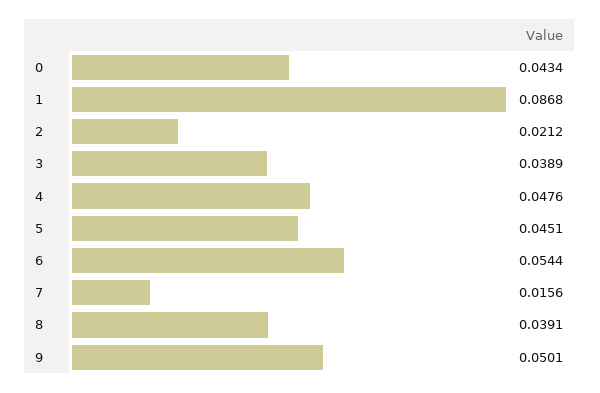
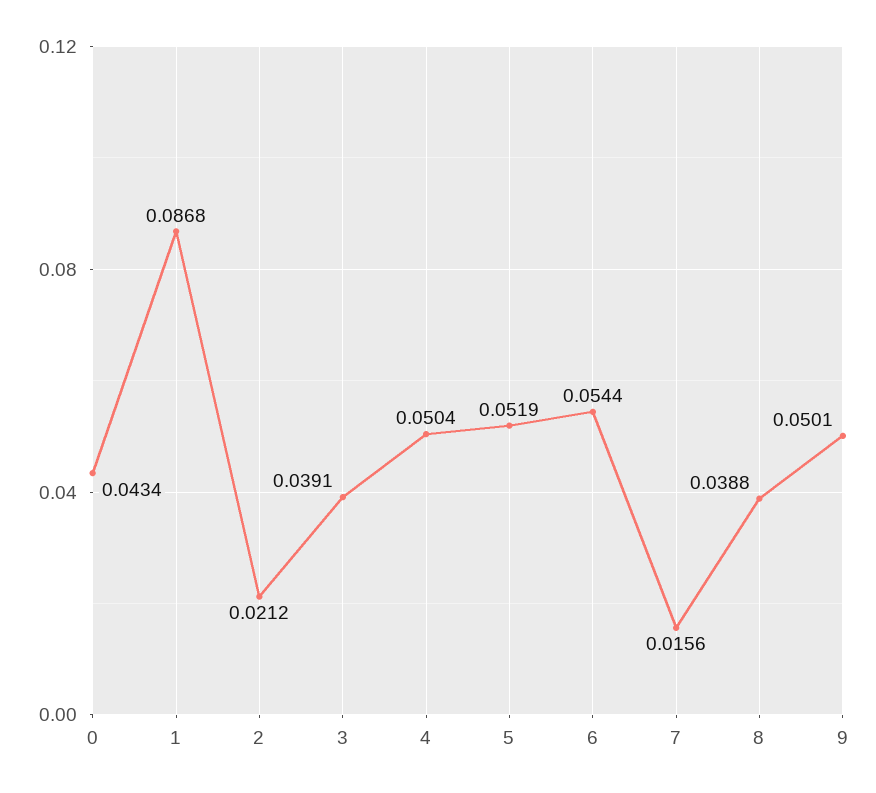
3: 0.0389 -> 0.0391
4: 0.0476 -> 0.0504
5: 0.0451 -> 0.0519
8: 0.0391 -> 0.0388

